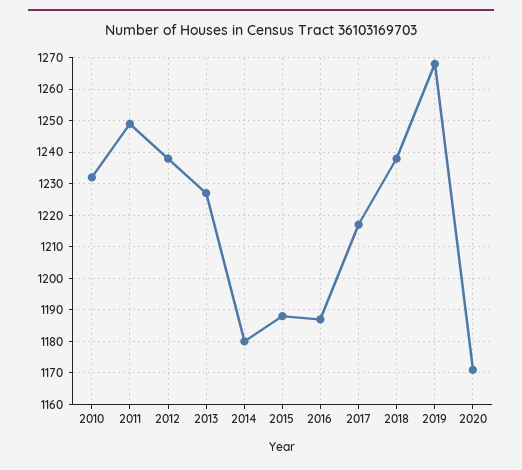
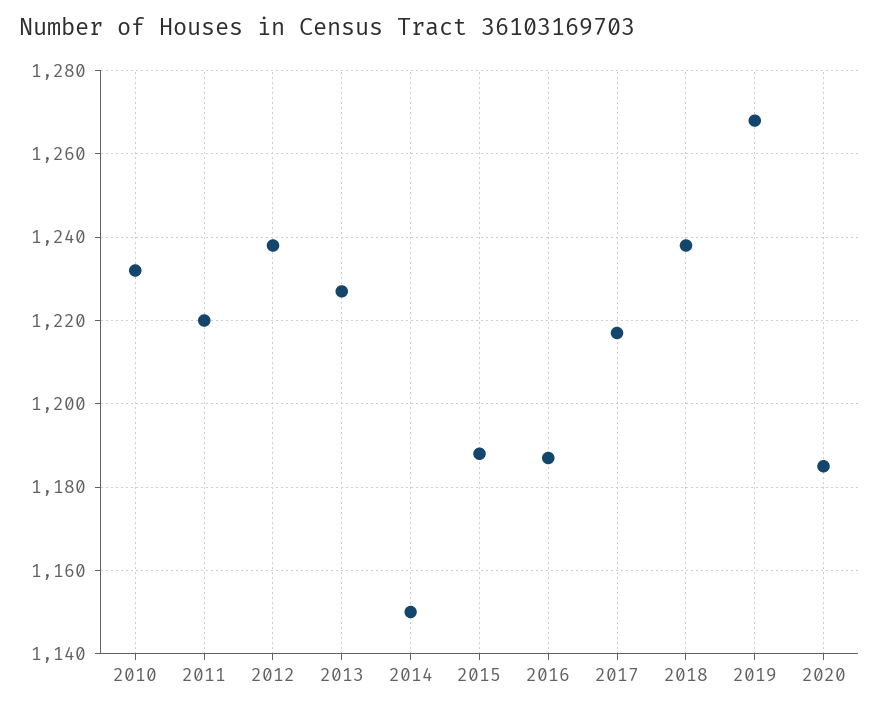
2011: 1250 -> 1220
2014: 1180 -> 1150
2020: 1170 -> 1185

